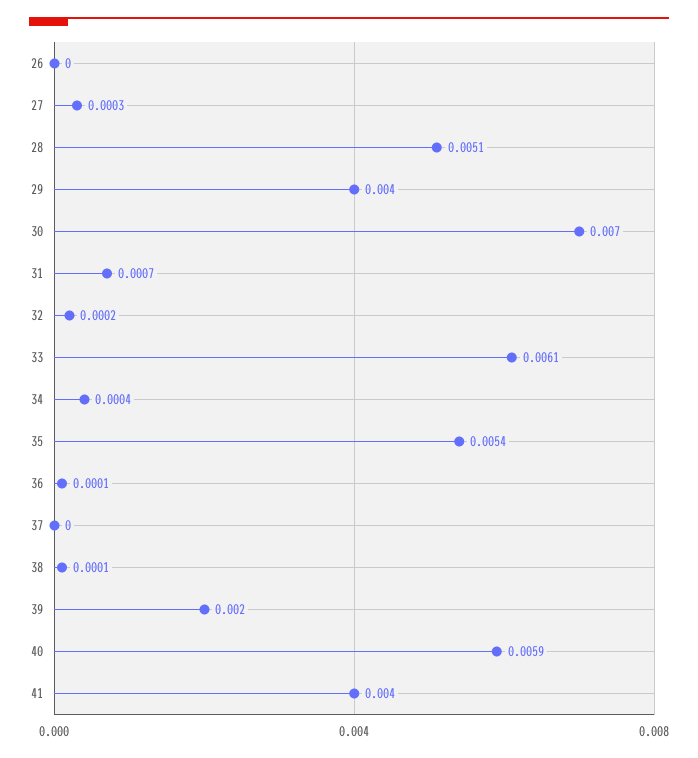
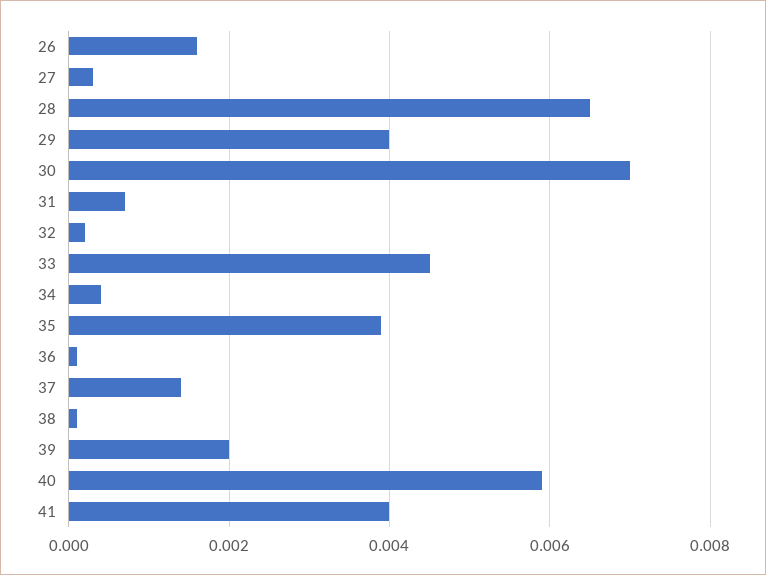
26: 0 -> 0.0015
28: 0.0051 -> 0.0065
33: 0.0061 -> 0.0045
35: 0.0054 -> 0.004
37: 0 -> 0.0015

